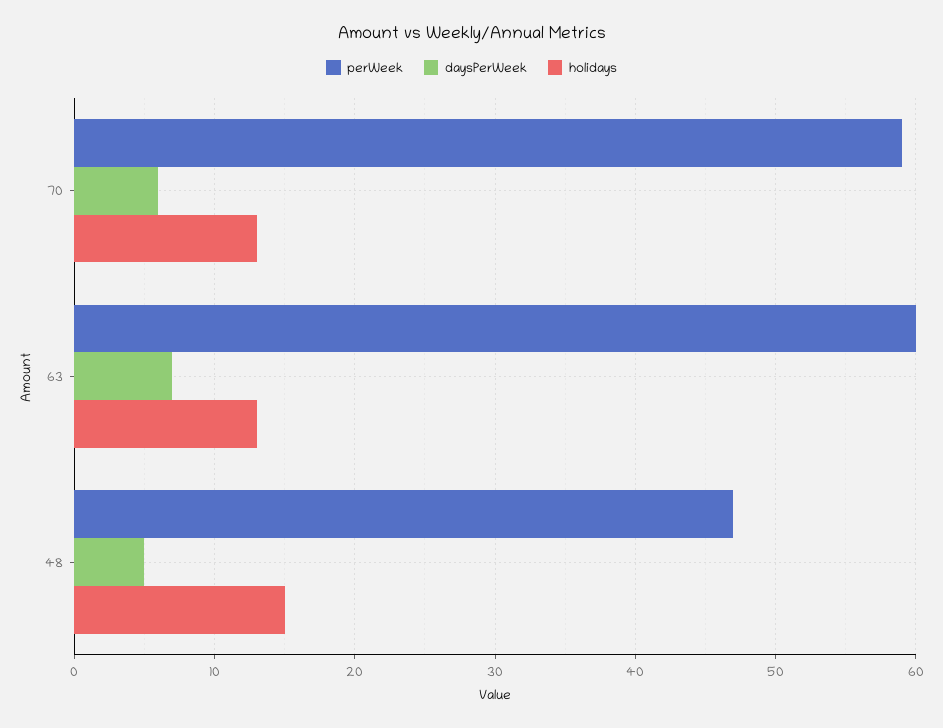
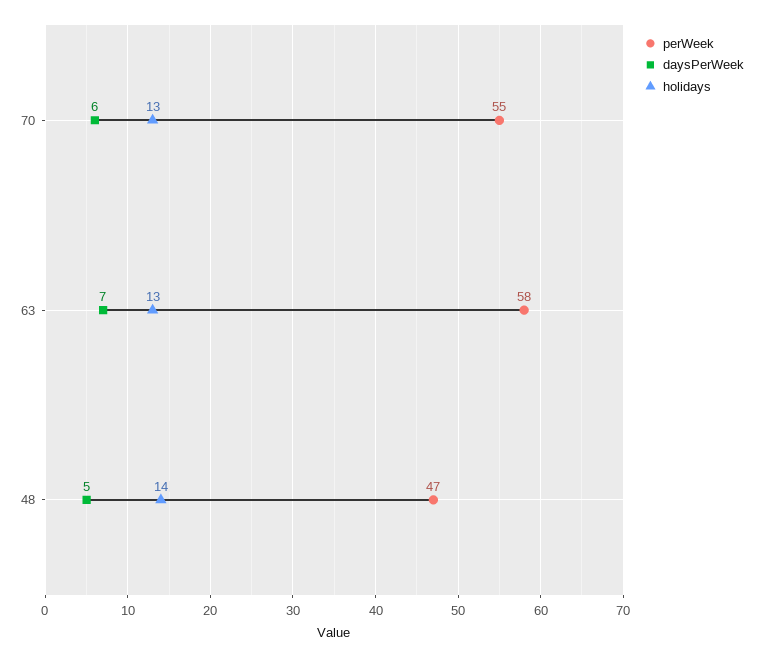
perWeek, 70: 59 -> 55
perWeek, 63: 60 -> 58
holidays, 48: 15 -> 14

